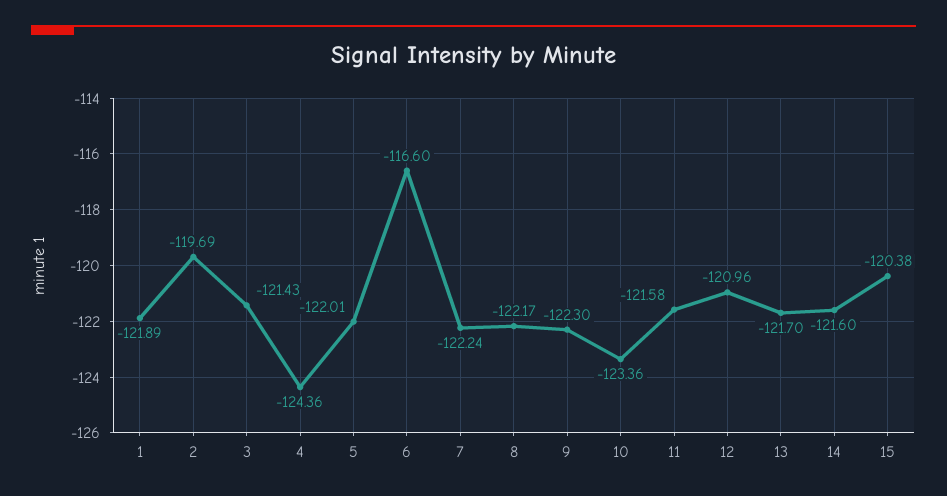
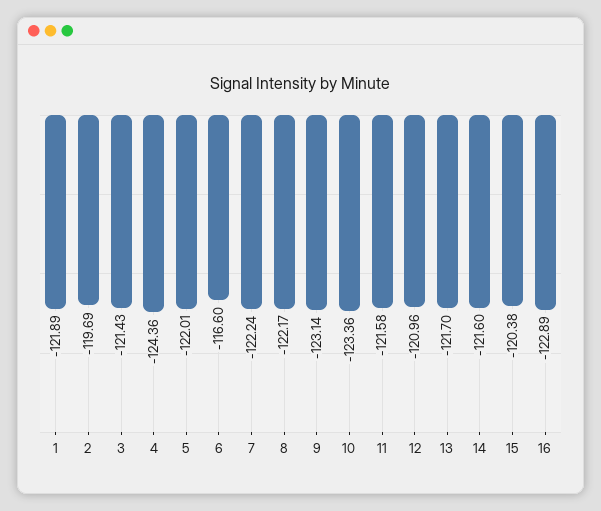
9: -122.3 -> -123.14
16: none -> -122.89

